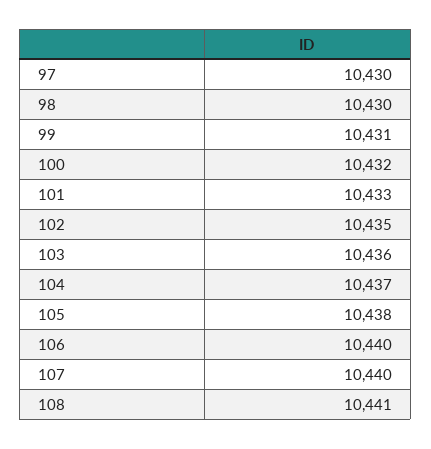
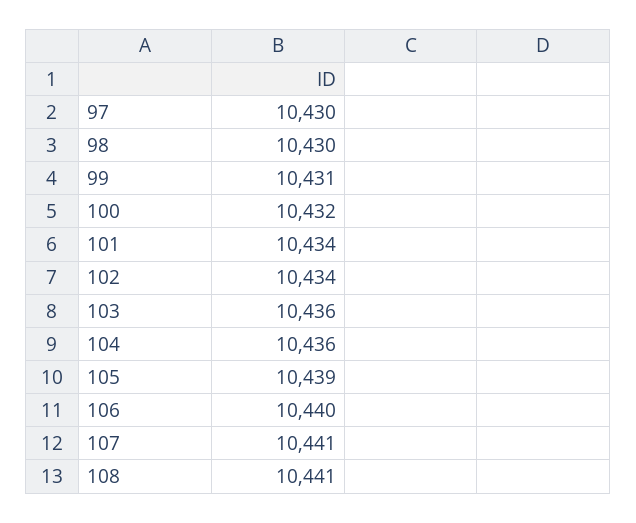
101: 10433 -> 10434
102: 10435 -> 10434
104: 10437 -> 10436
105: 10438 -> 10439
107: 10440 -> 10441

